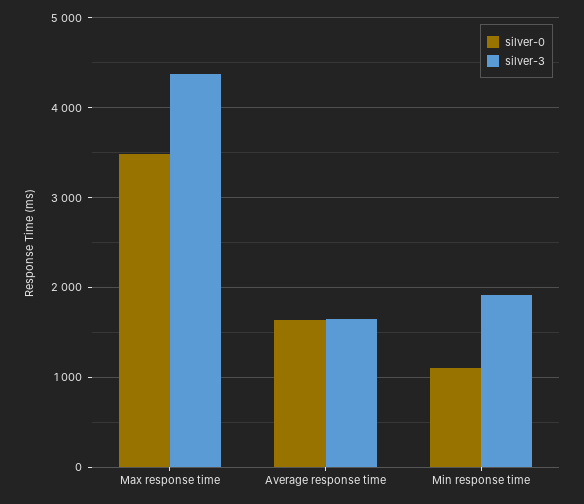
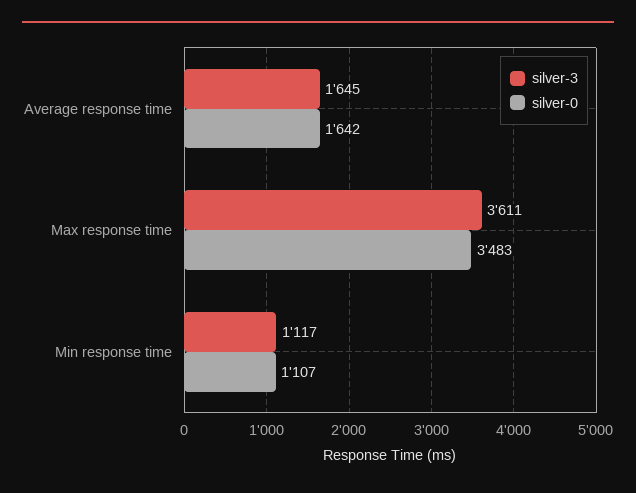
silver-3, Max response time: 4400 -> 3611
silver-3, Min response time: 1900 -> 1117

